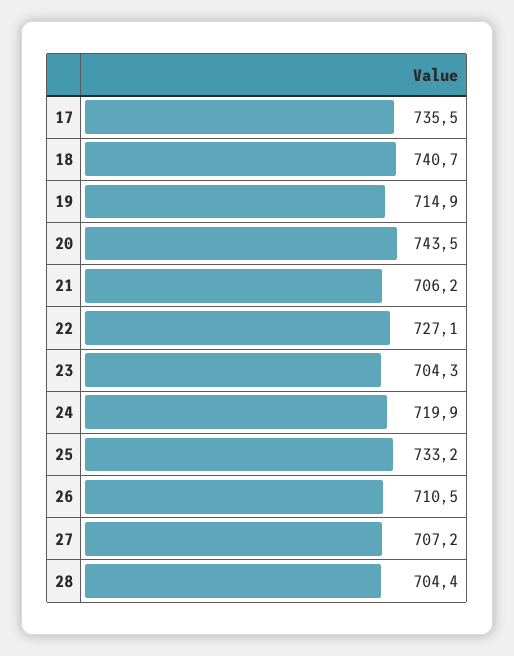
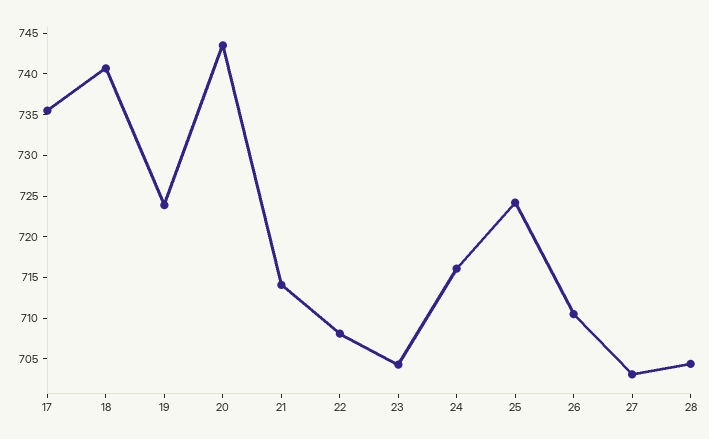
19: 714.9 -> 724
21: 706.2 -> 714
22: 727.1 -> 708
24: 719.9 -> 716
25: 733.2 -> 724
27: 707.2 -> 703

